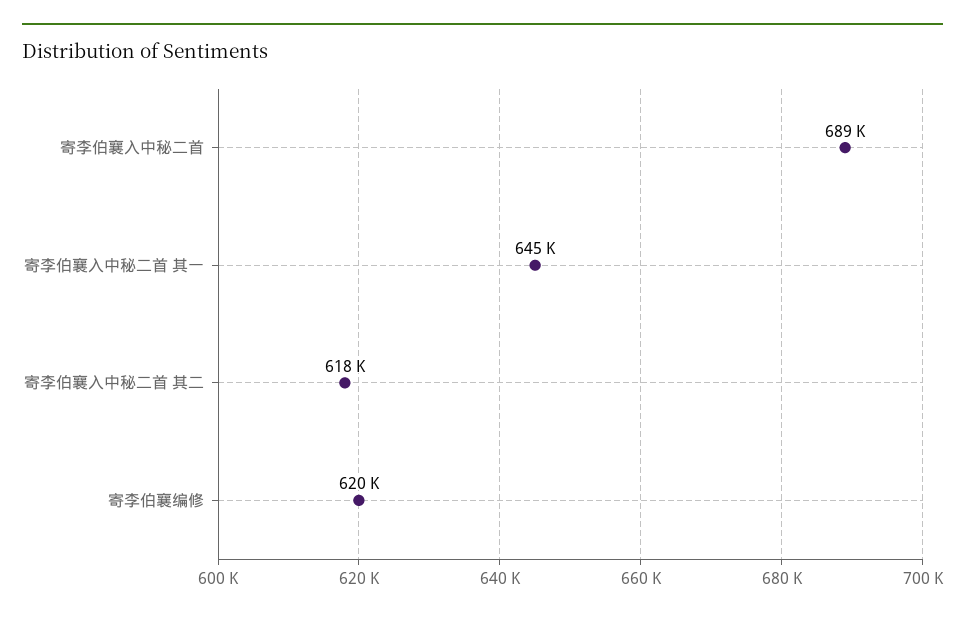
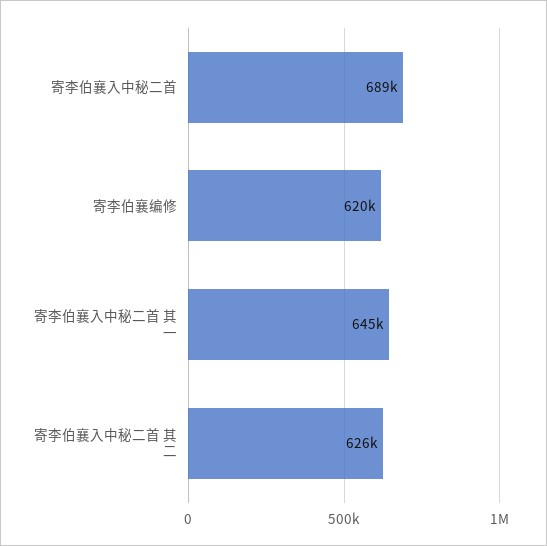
寄李伯襄入中秘二首 其二: 618000 -> 626000

